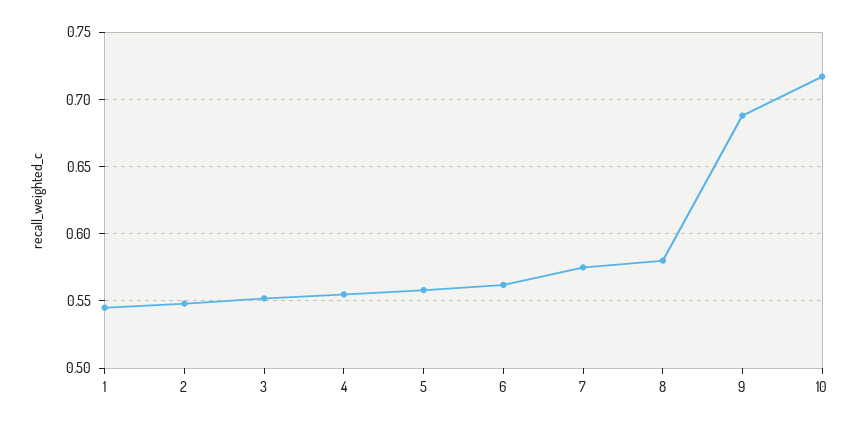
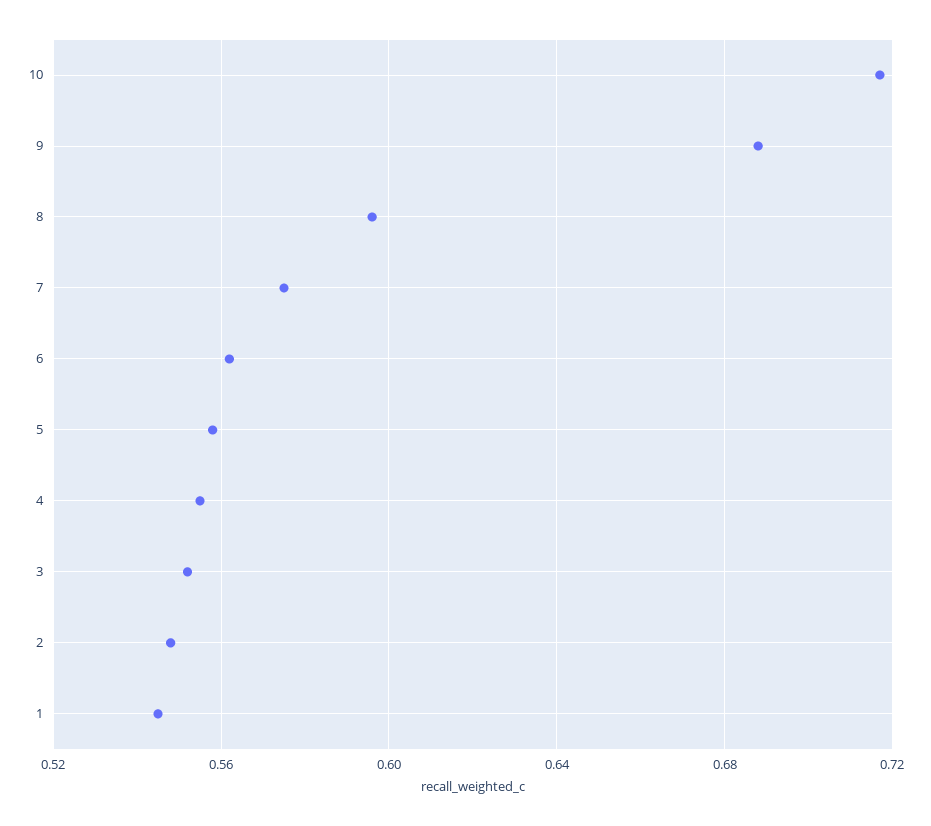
8: 0.58 -> 0.595

